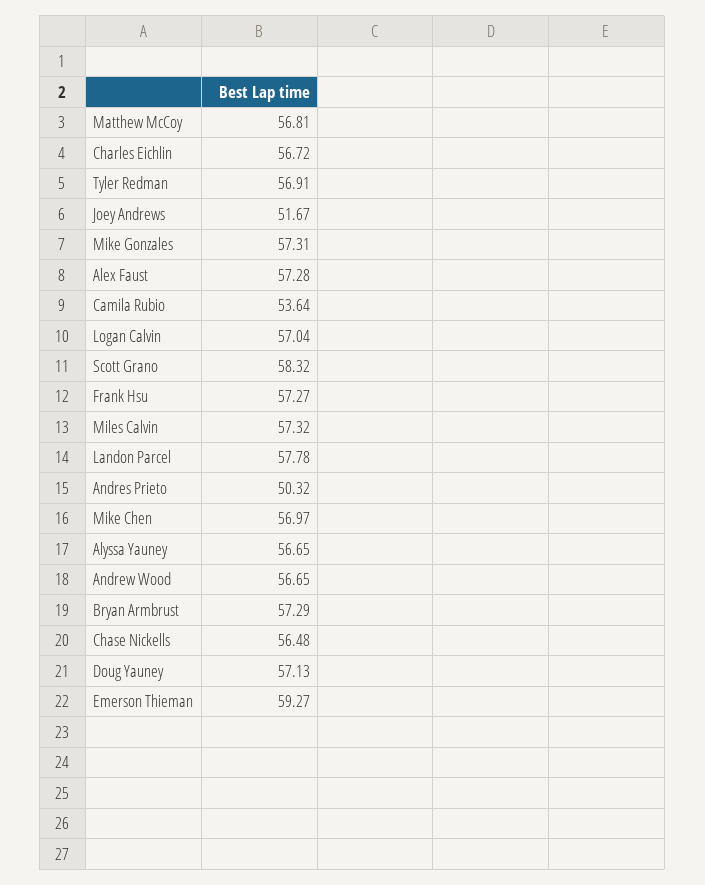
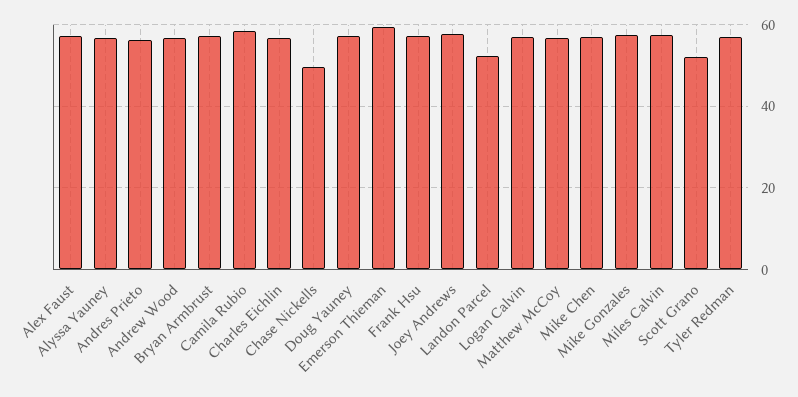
Joey Andrews: 51.67 -> 58
Camila Rubio: 53.64 -> 58
Scott Grano: 58.32 -> 52
Landon Parcel: 57.78 -> 52
Andres Prieto: 50.32 -> 56
Chase Nickells: 56.48 -> 50

